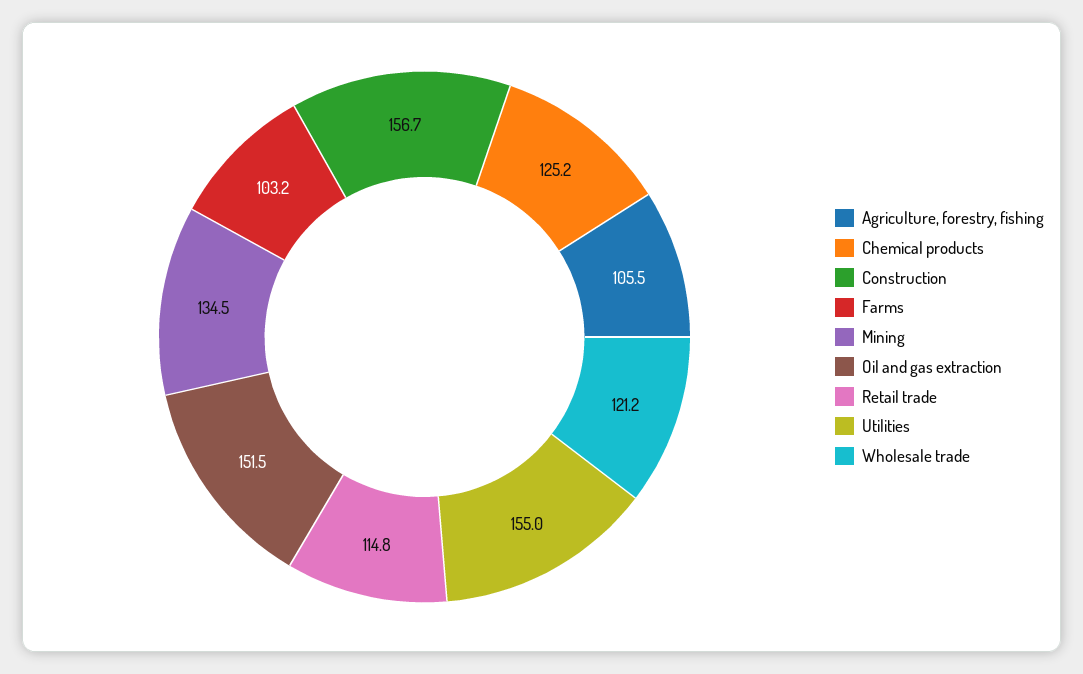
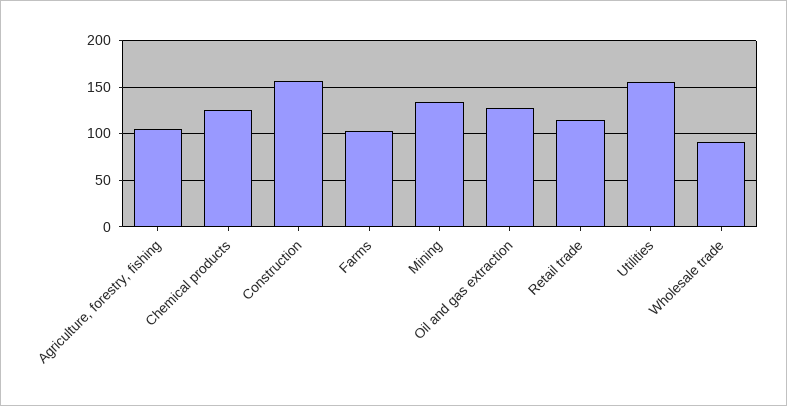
Oil and gas extraction: 151.5 -> 130
Wholesale trade: 121.2 -> 90

